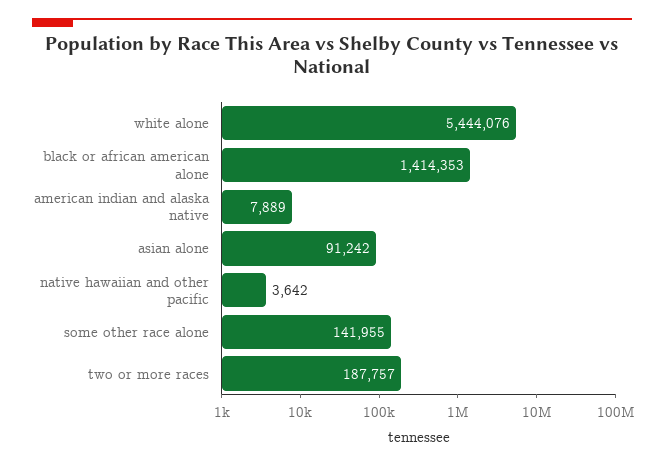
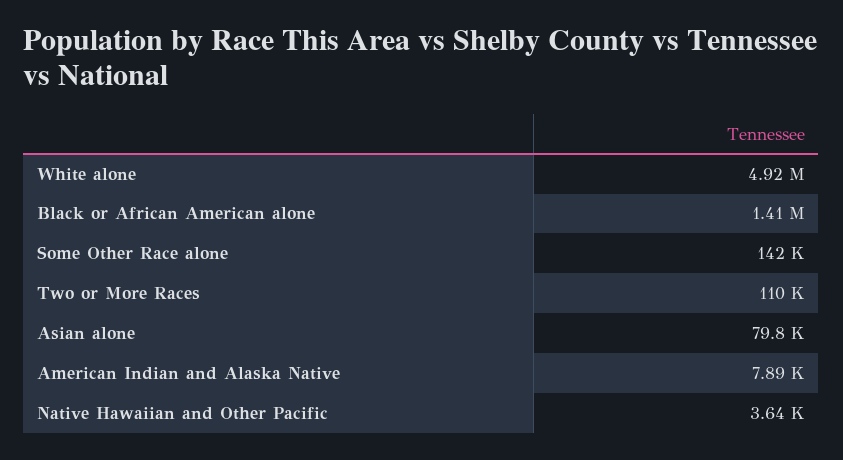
white alone: 5444076 -> 4920000
asian alone: 91242 -> 79800
two or more races: 187757 -> 110000

